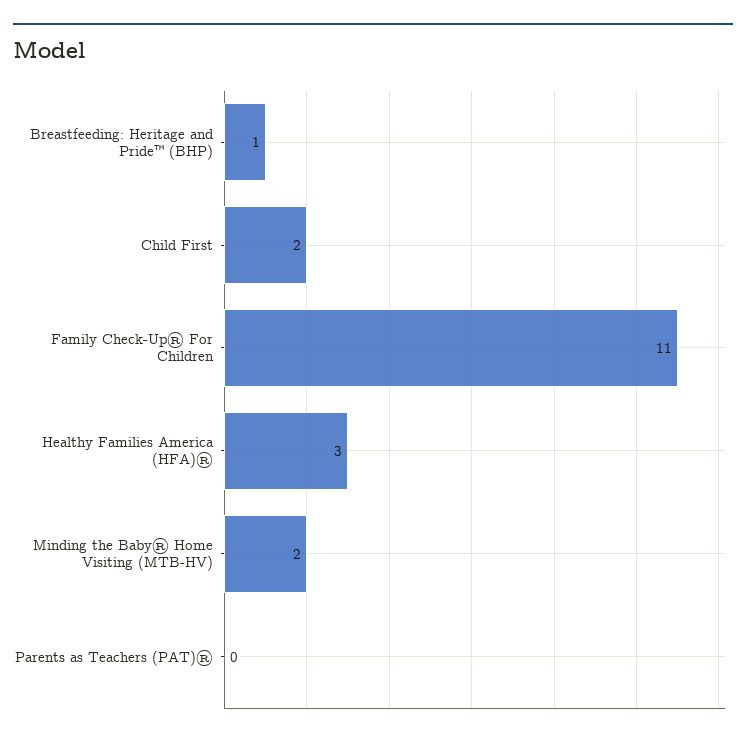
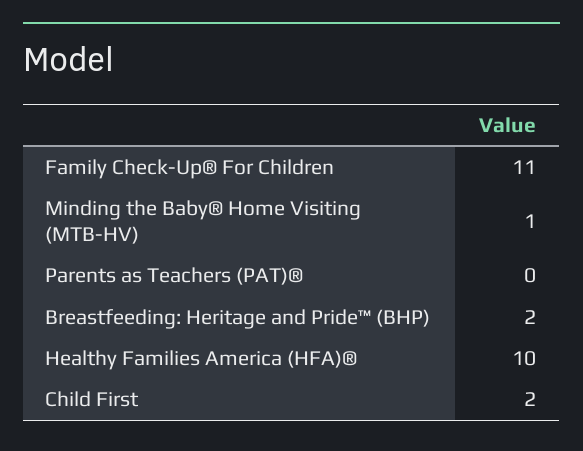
Breastfeeding: Heritage and Pride™ (BHP): 1 -> 2
Healthy Families America (HFA)®: 3 -> 10
Minding the Baby® Home Visiting (MTB-HV): 2 -> 1

